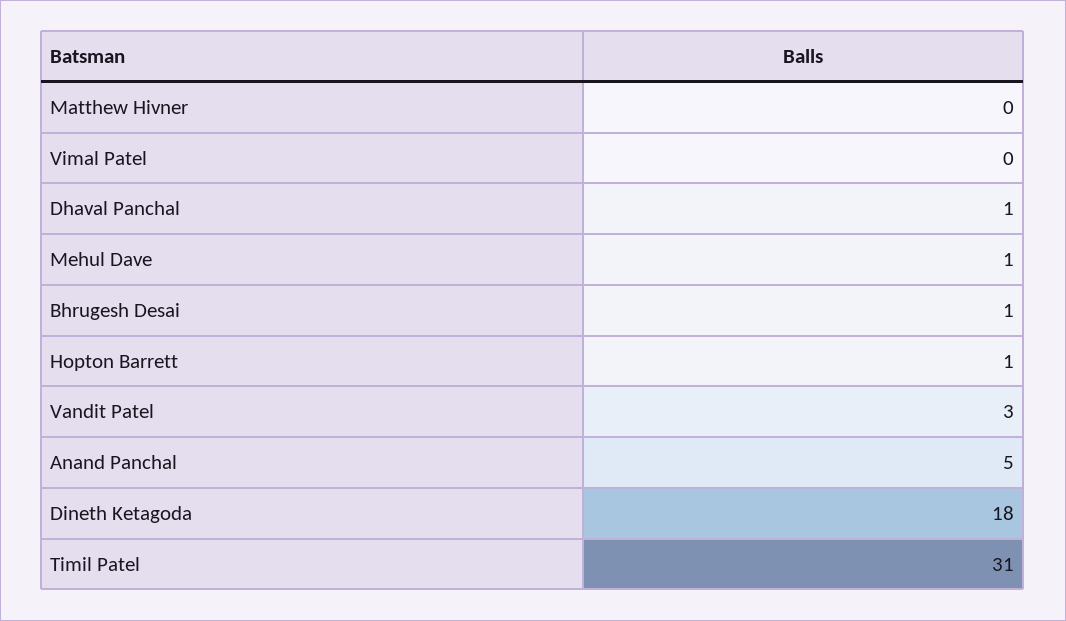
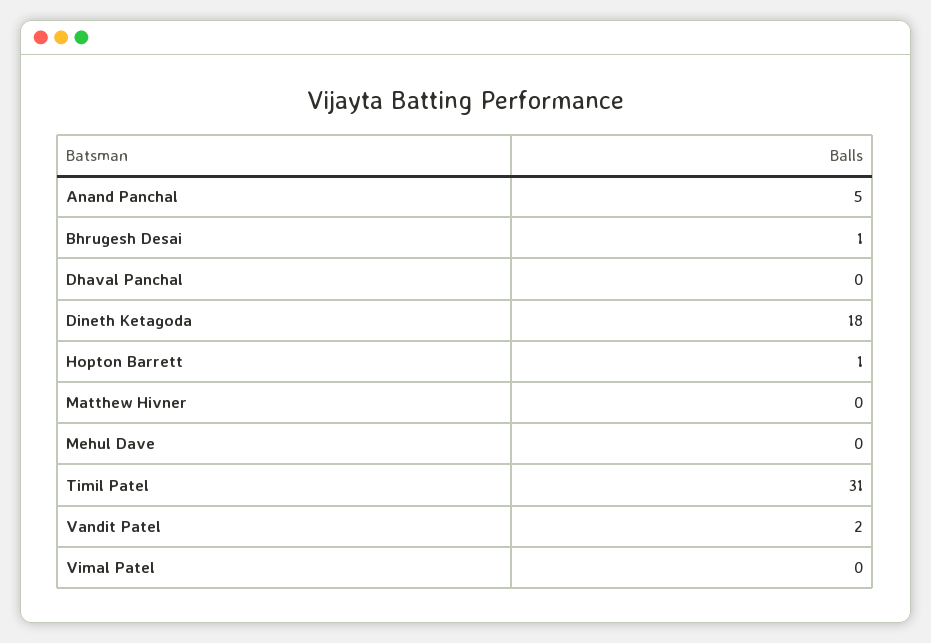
Dhaval Panchal: 1 -> 0
Mehul Dave: 1 -> 0
Vandit Patel: 3 -> 2

